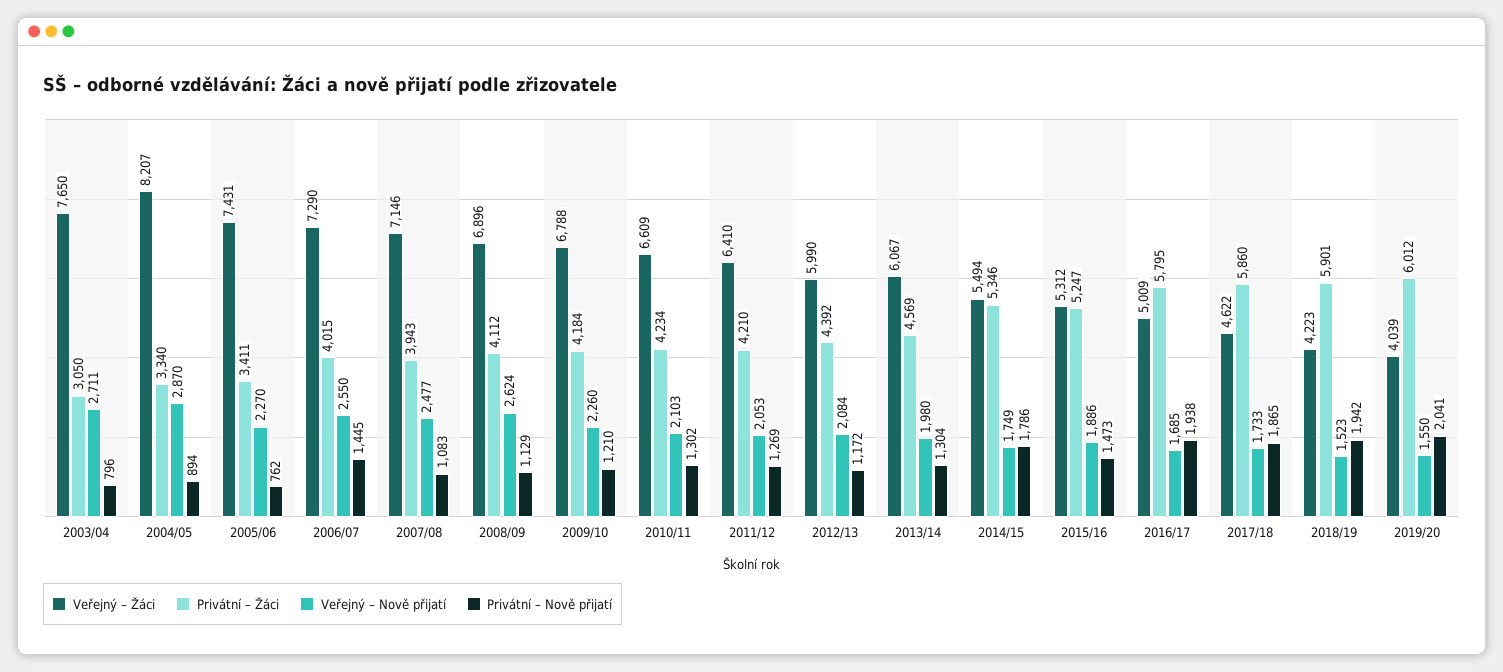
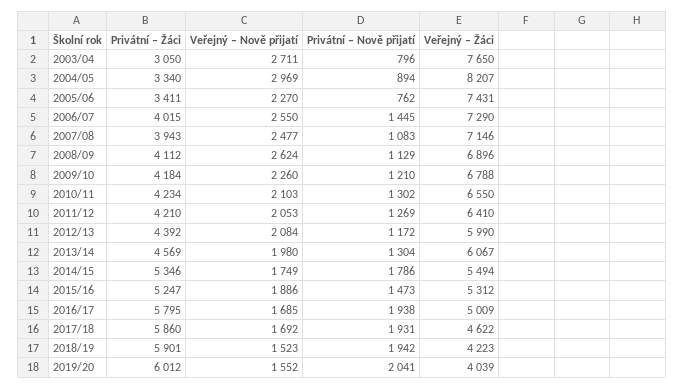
Veřejný – Nově přijatí, 2004/05: 2870 -> 2969
Veřejný – Žáci, 2010/11: 6609 -> 6550
Veřejný – Nově přijatí, 2017/18: 1733 -> 1692
Privátní – Nově přijatí, 2017/18: 1865 -> 1931
Veřejný – Nově přijatí, 2019/20: 1550 -> 1552

